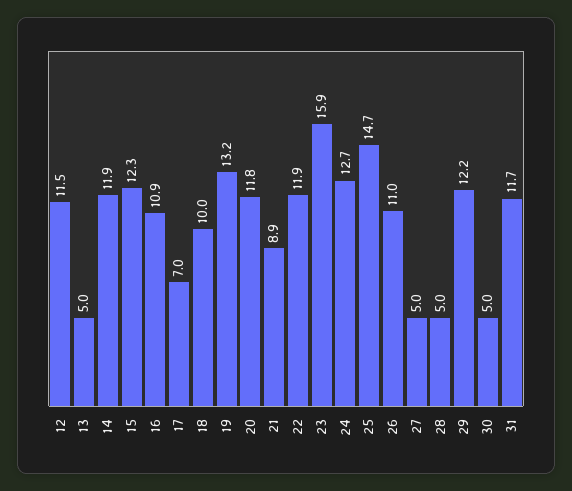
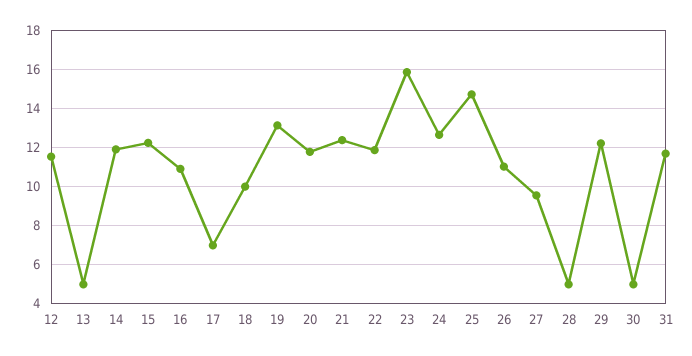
21: 8.9 -> 12.5
27: 5 -> 9.5

